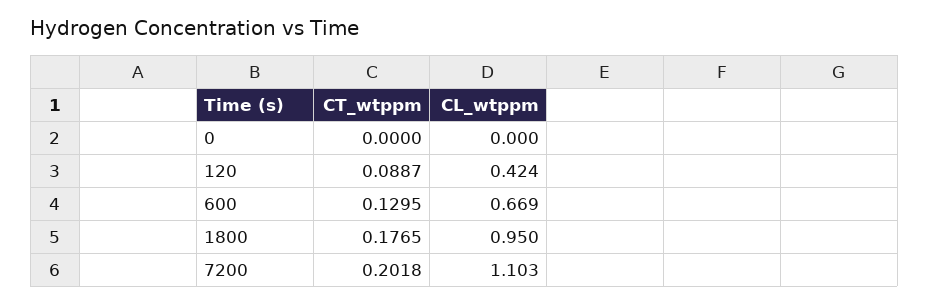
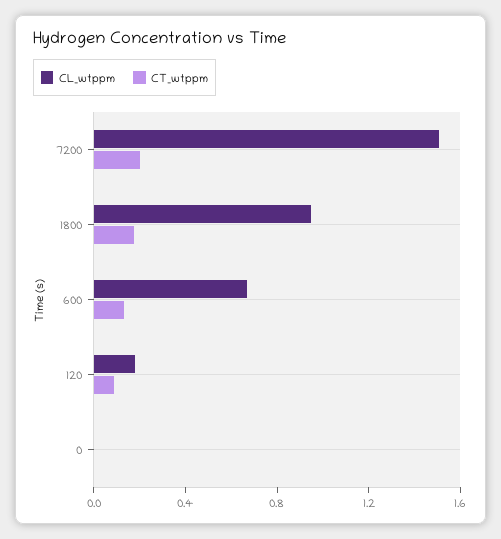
CL_wtppm, 120: 0.424 -> 0.2
CL_wtppm, 7200: 1.103 -> 1.5

